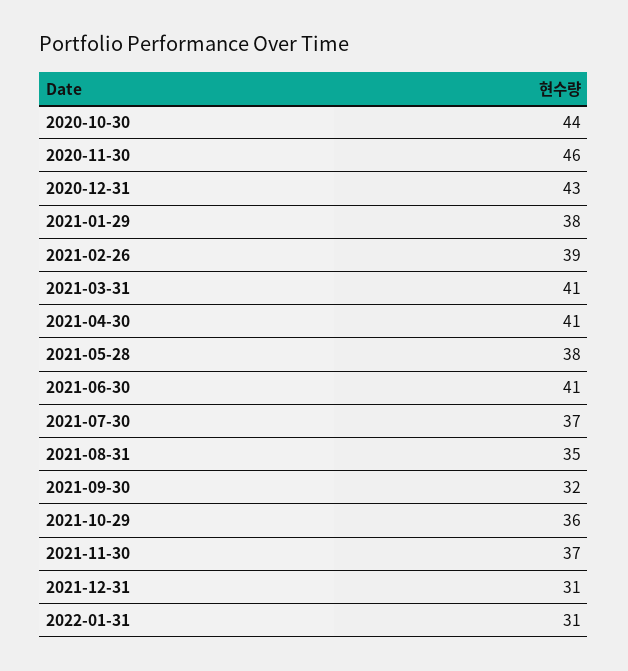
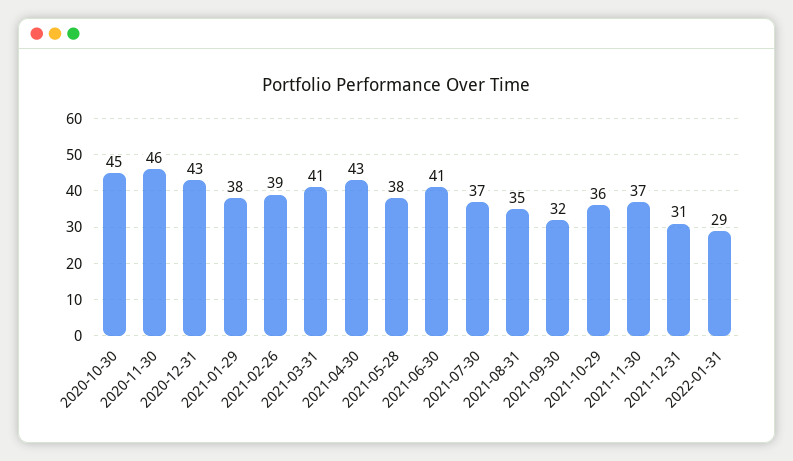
2020-10-30: 44 -> 45
2021-04-30: 41 -> 43
2022-01-31: 31 -> 29

